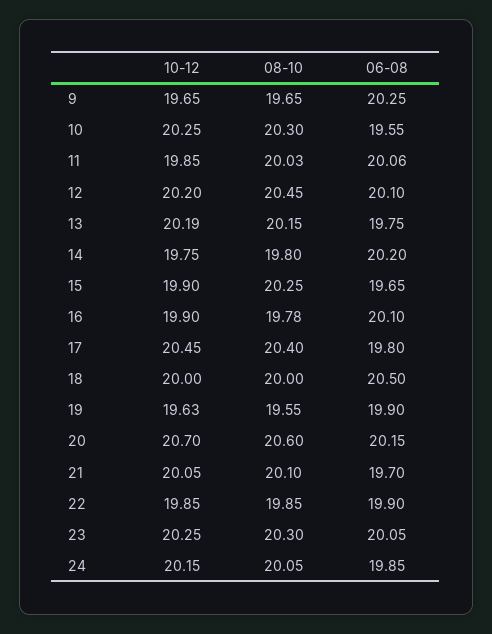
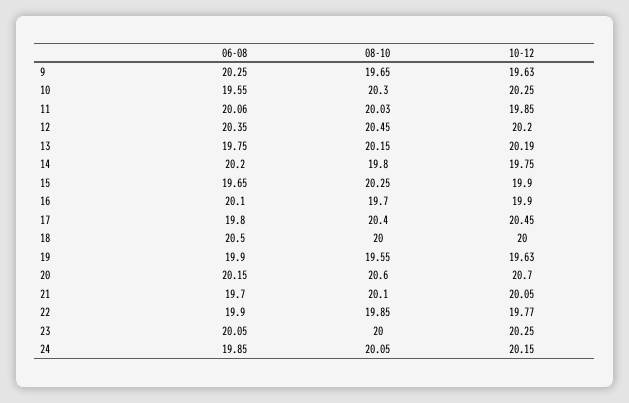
10-12, 9: 19.65 -> 19.63
06-08, 12: 20.1 -> 20.35
08-10, 16: 19.78 -> 19.7
10-12, 22: 19.85 -> 19.77
08-10, 23: 20.3 -> 20

